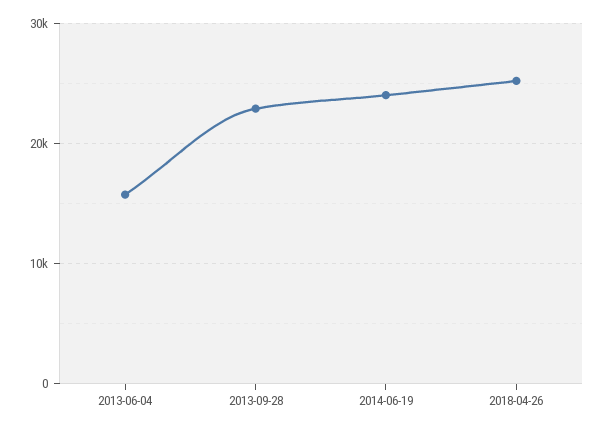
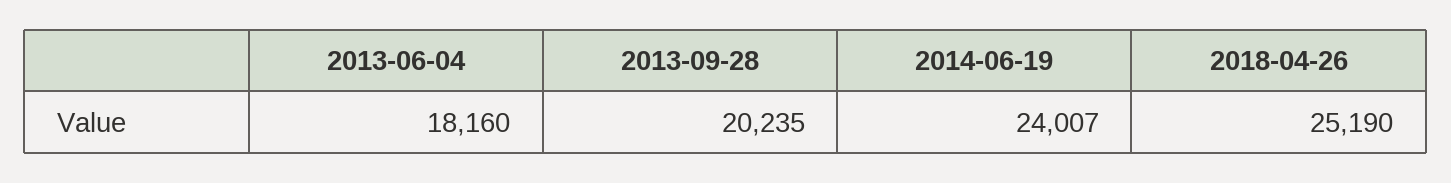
2013-06-04: 16000 -> 18160
2013-09-28: 23000 -> 20235

